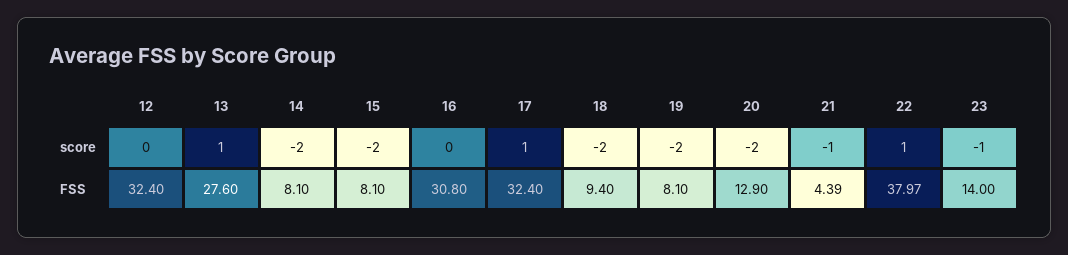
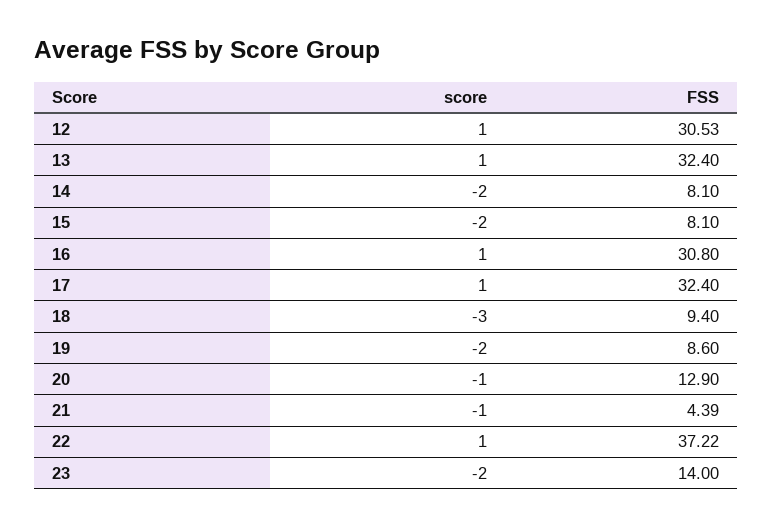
12, score: 0 -> 1
16, score: 0 -> 1
18, score: -2 -> -3
20, score: -2 -> -1
23, score: -1 -> -2
12, FSS: 32.4 -> 30.53
13, FSS: 27.6 -> 32.4
19, FSS: 8.1 -> 8.6
22, FSS: 37.97 -> 37.22

